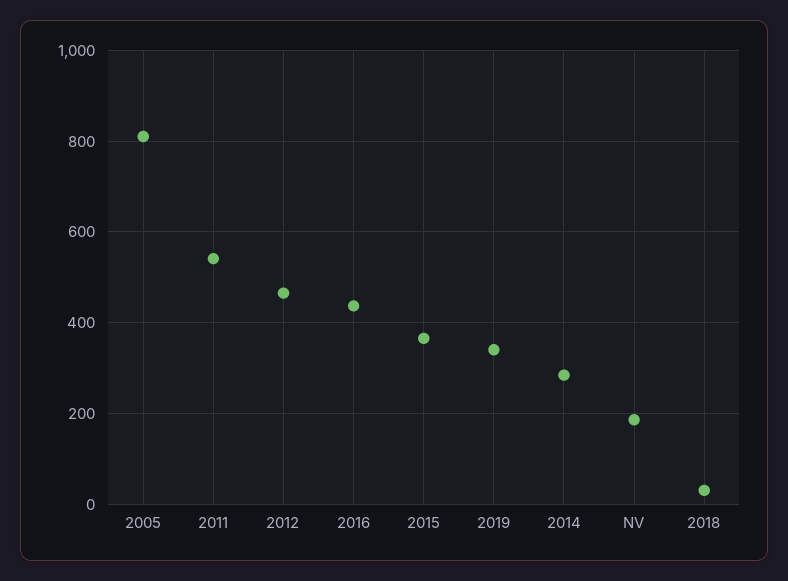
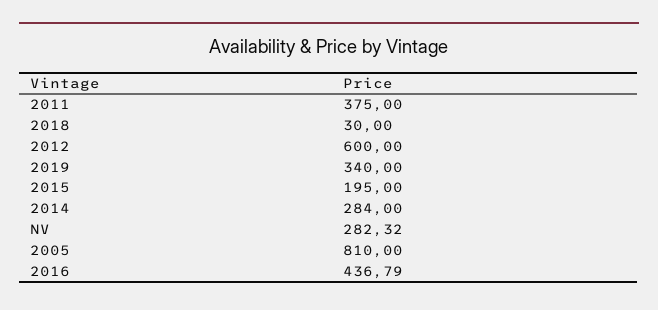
2011: 540 -> 375
2012: 460 -> 600
2015: 360 -> 195
NV: 180 -> 282.32

